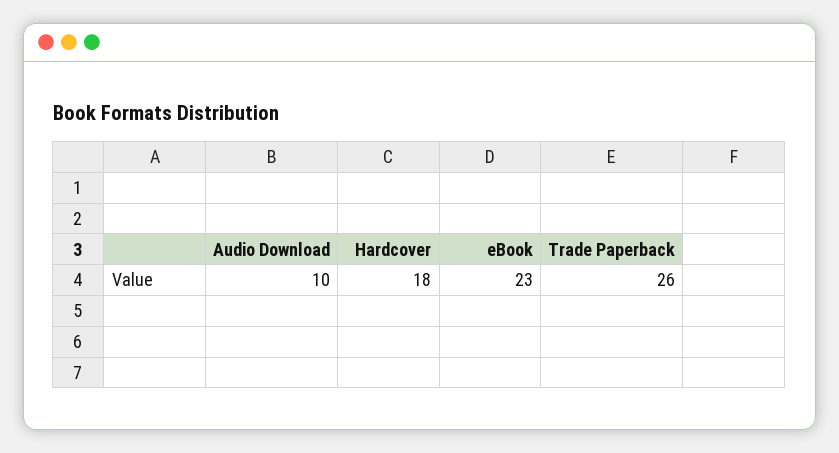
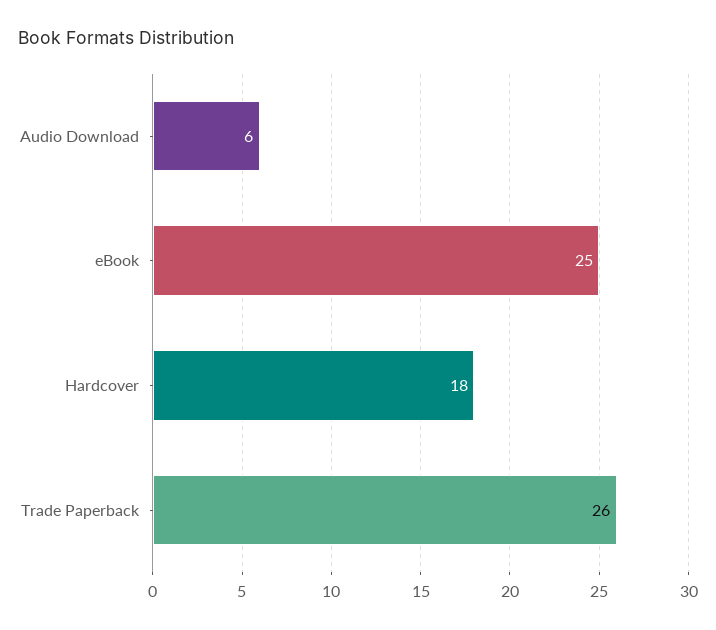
Audio Download: 10 -> 6
eBook: 23 -> 25

